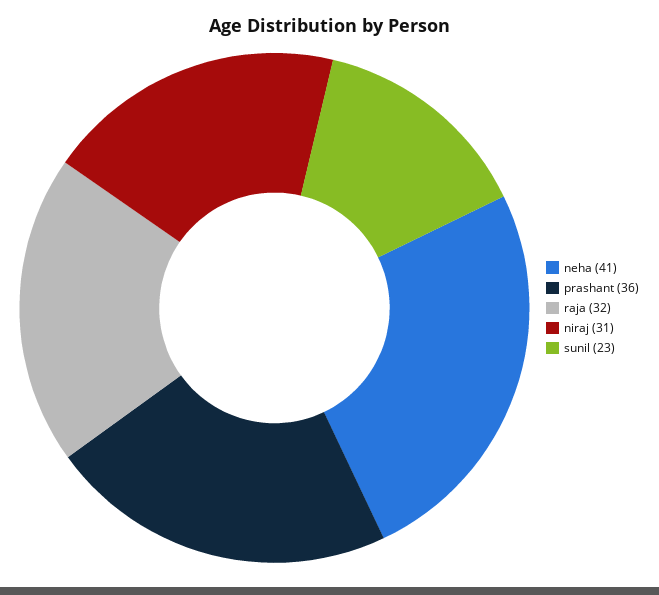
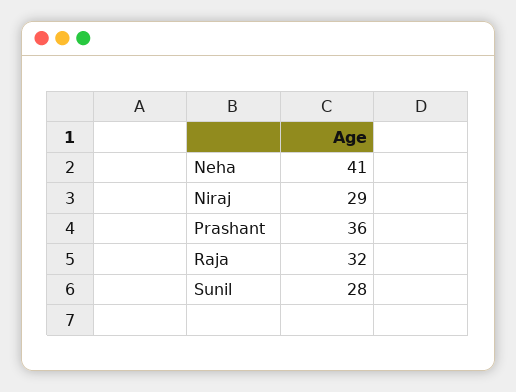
niraj: 31 -> 29
sunil: 23 -> 28

